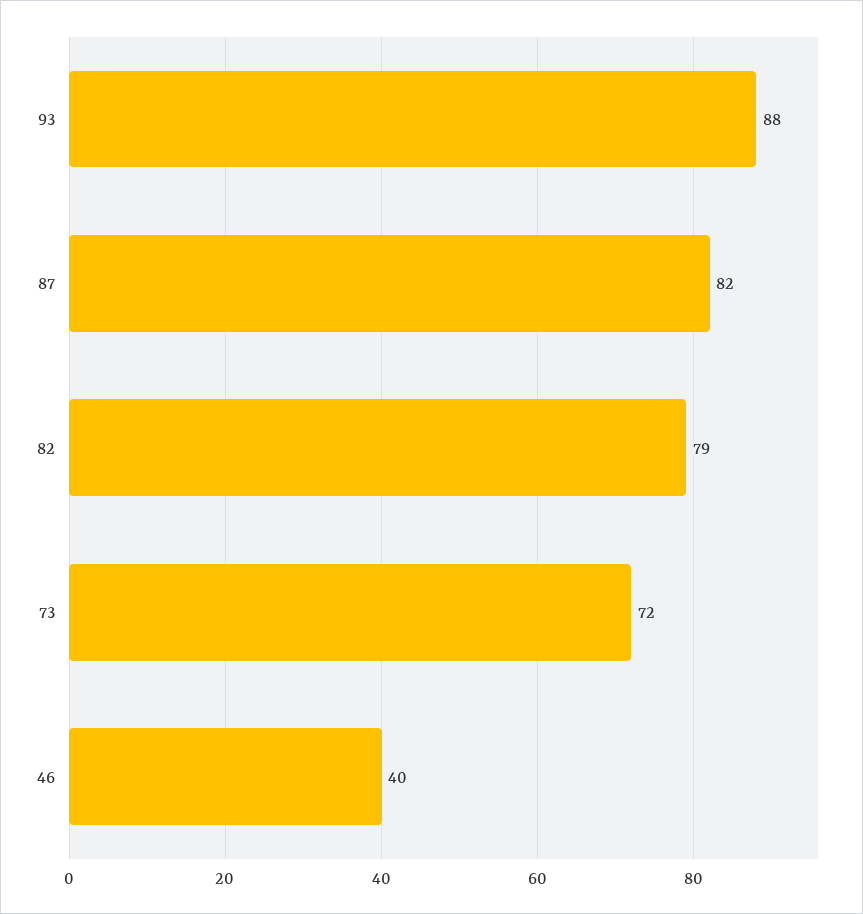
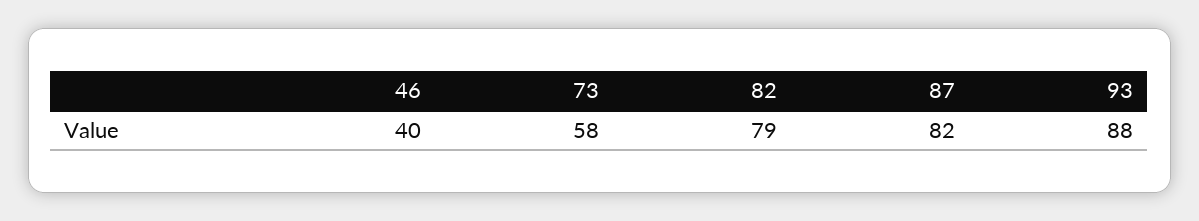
73: 72 -> 58

